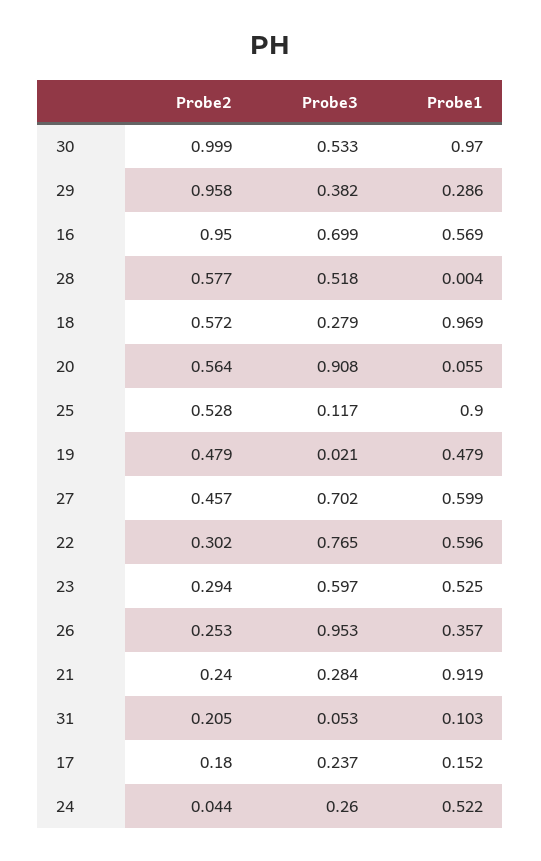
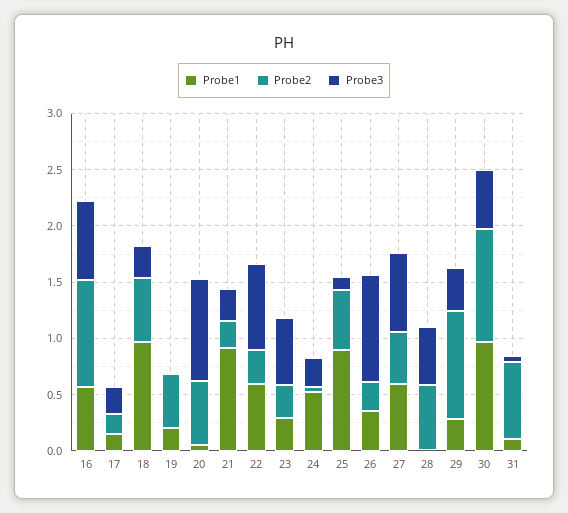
Probe1, 19: 0.479 -> 0.2
Probe1, 23: 0.525 -> 0.3
Probe2, 31: 0.205 -> 0.7

